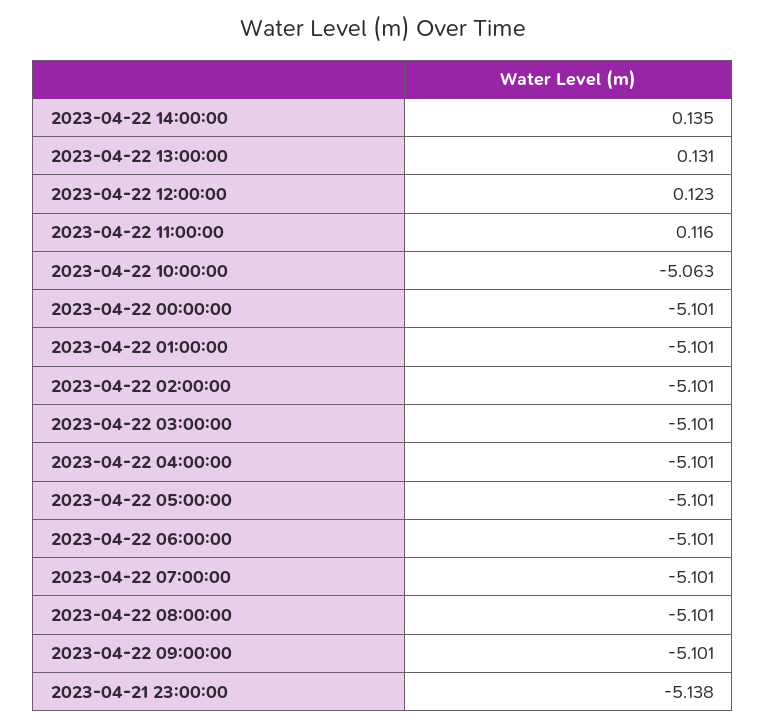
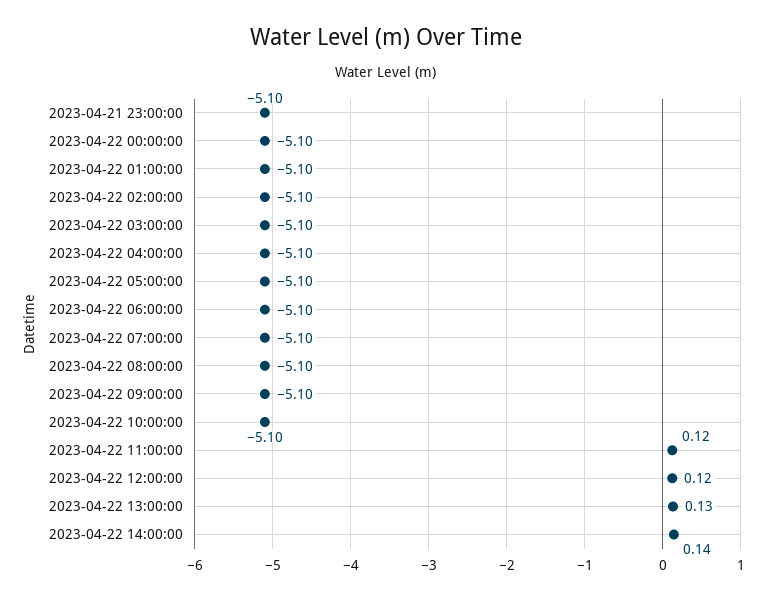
2023-04-22 10:00:00: -5.063 -> -5.1
2023-04-21 23:00:00: -5.138 -> -5.1

